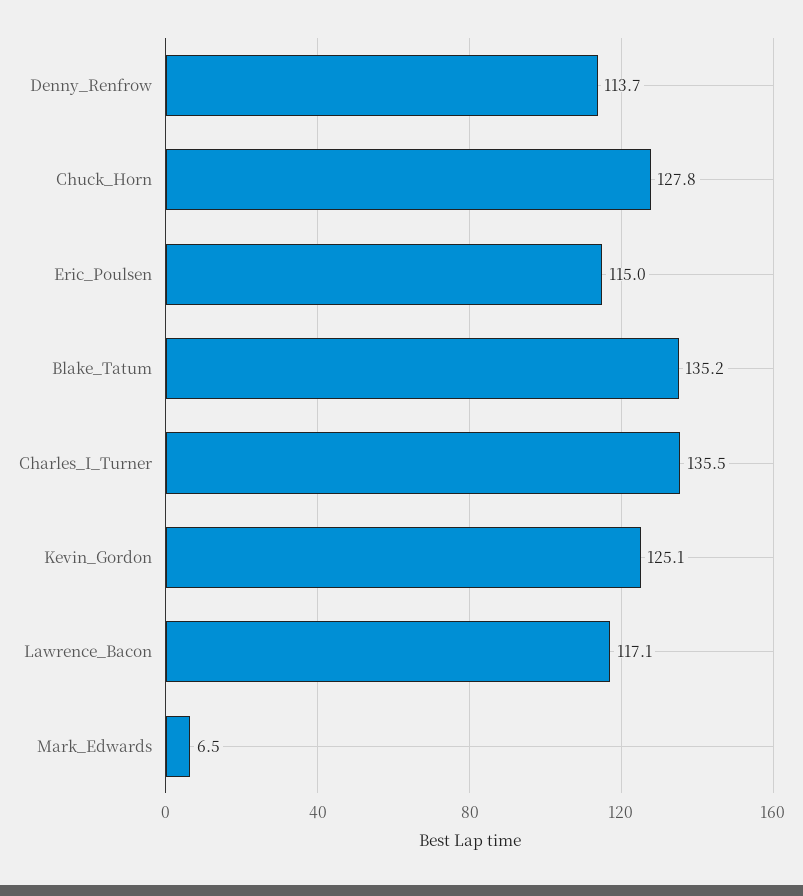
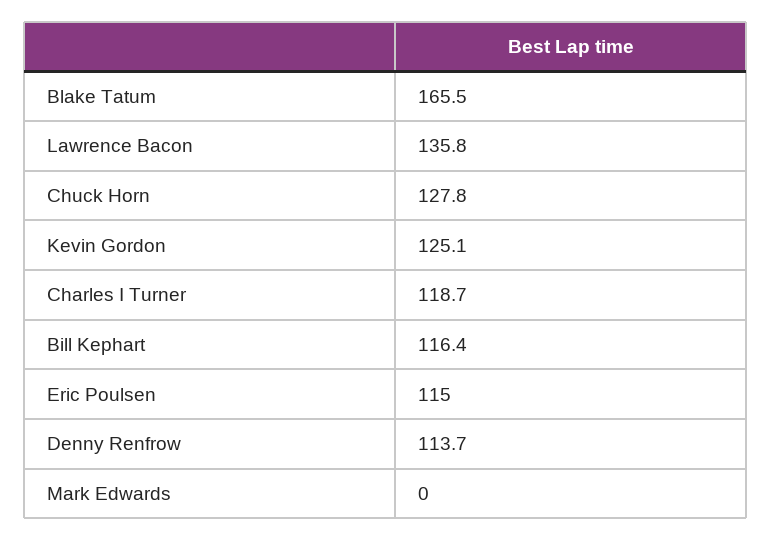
Blake_Tatum: 135.2 -> 165.5
Charles_I_Turner: 135.5 -> 118.7
Lawrence_Bacon: 117.1 -> 135.8
Mark_Edwards: 6.5 -> 0
Bill Kephart: none -> 116.4

